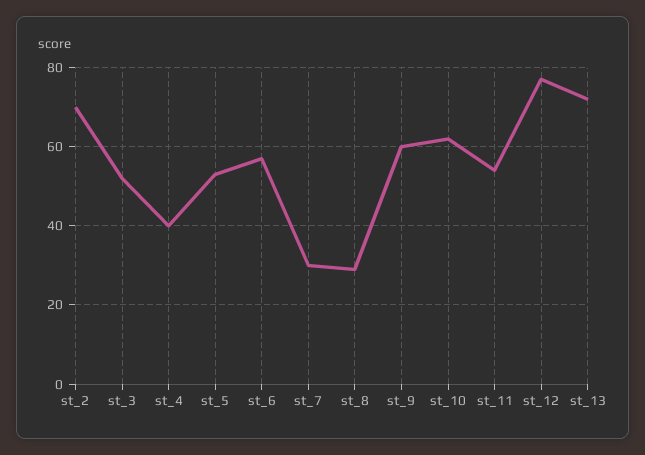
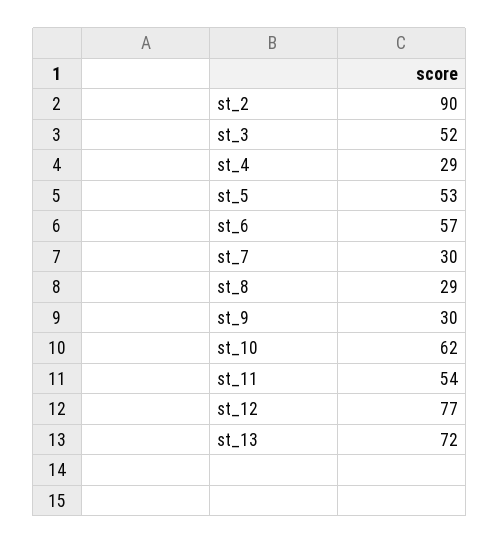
st_2: 70 -> 90
st_4: 40 -> 29
st_9: 60 -> 30

